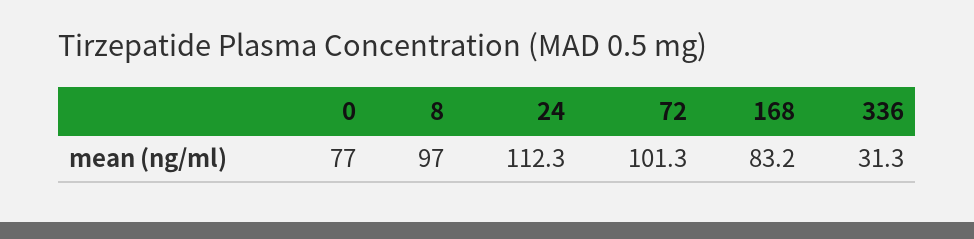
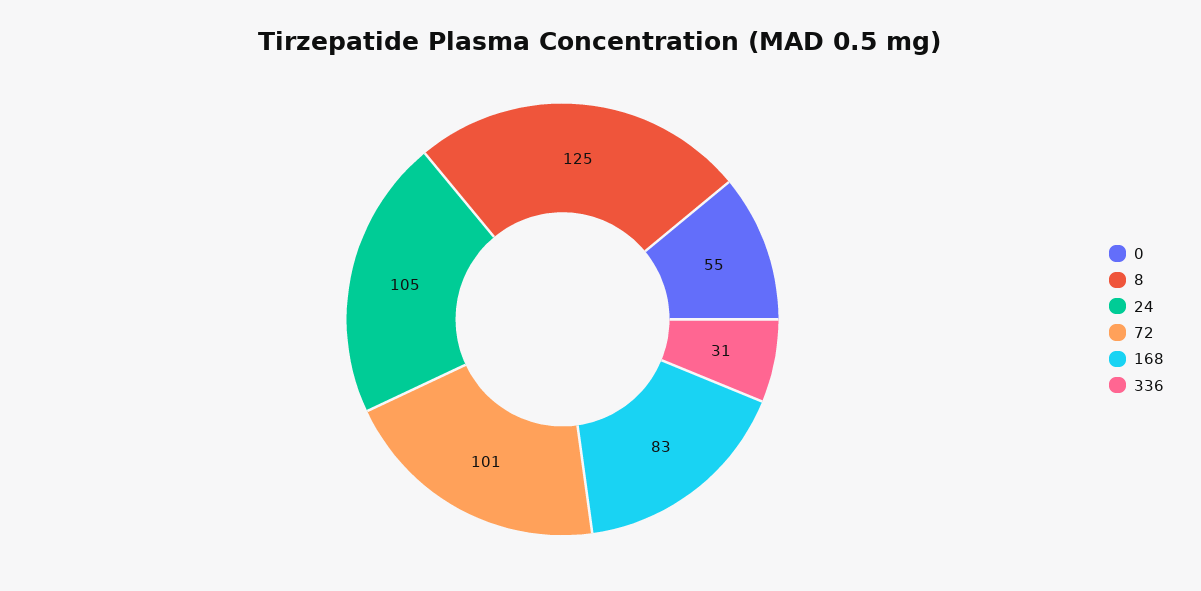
0: 77 -> 55
8: 97 -> 125
24: 112.3 -> 105

